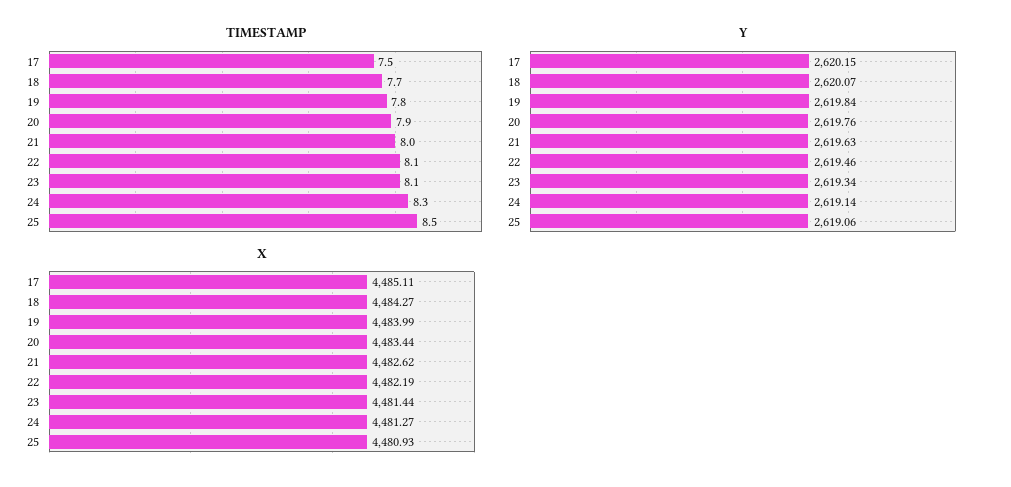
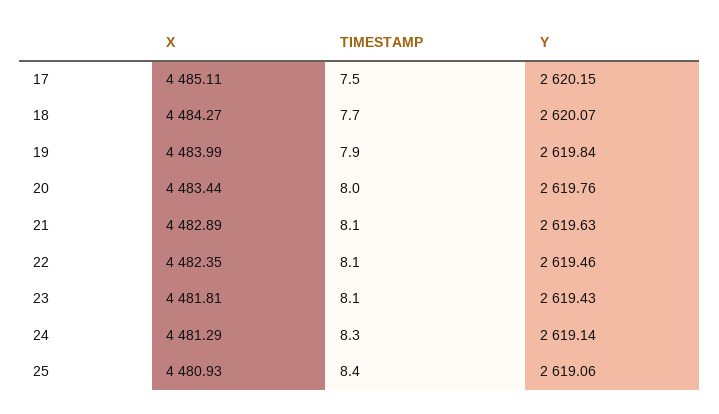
TIMESTAMP, 19: 7.8 -> 7.9
TIMESTAMP, 20: 7.9 -> 8
TIMESTAMP, 21: 8 -> 8.1
TIMESTAMP, 25: 8.5 -> 8.4
Y, 23: 2619.34 -> 2619.43
X, 21: 4482.62 -> 4482.89
X, 22: 4482.19 -> 4482.35
X, 23: 4481.44 -> 4481.81
X, 24: 4481.27 -> 4481.29

